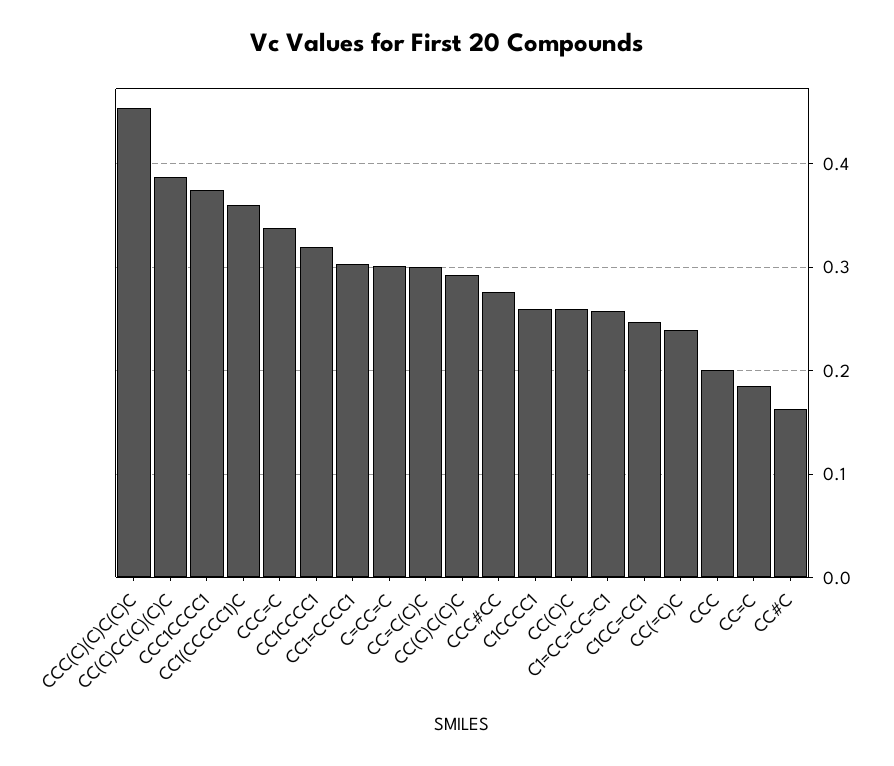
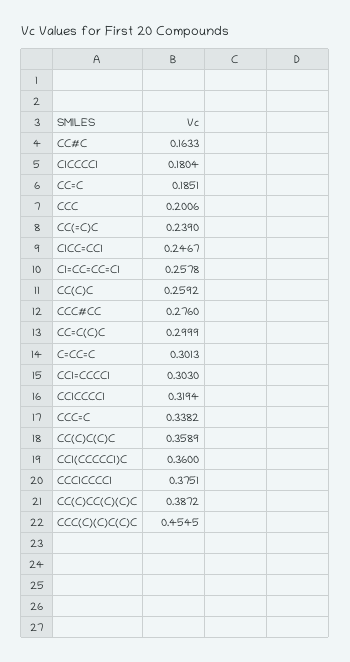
CC(C)C(C)C: 0.29 -> 0.3589
C1CCCC1: 0.26 -> 0.1804

